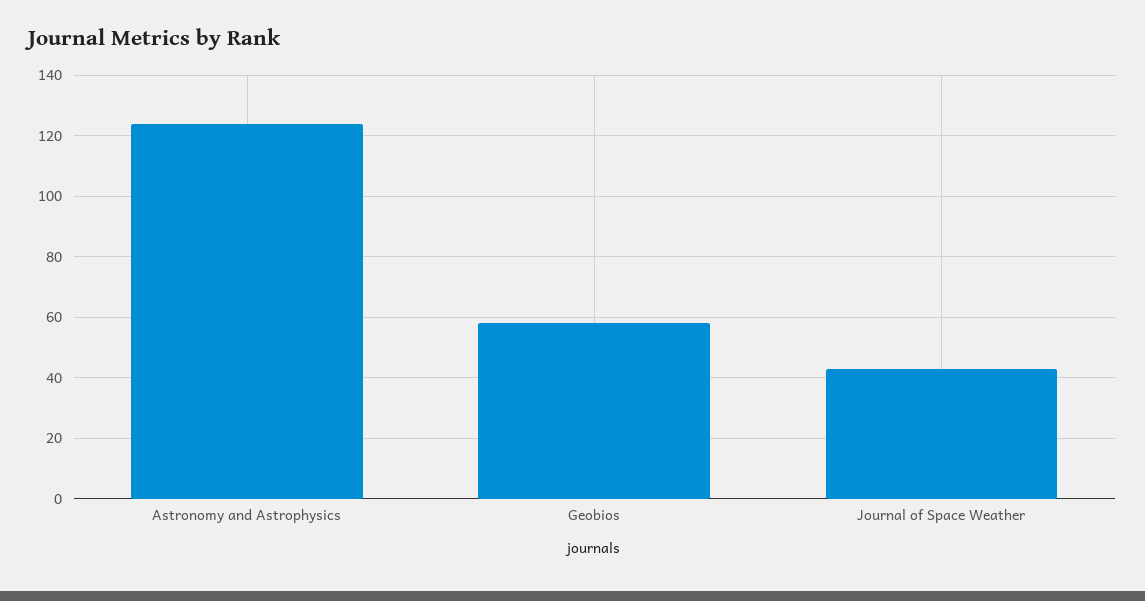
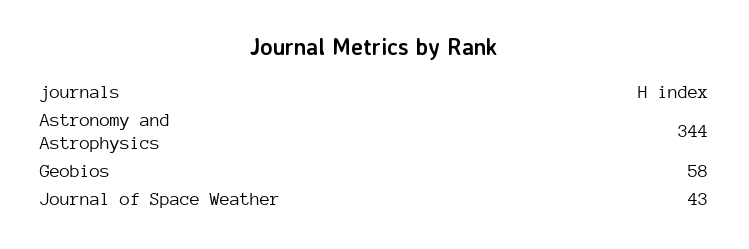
Astronomy and Astrophysics: 125 -> 344

